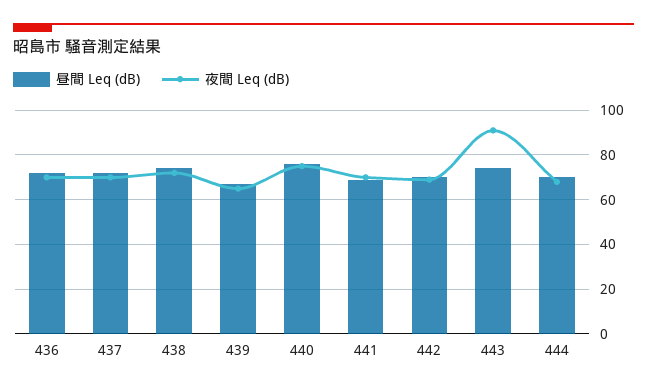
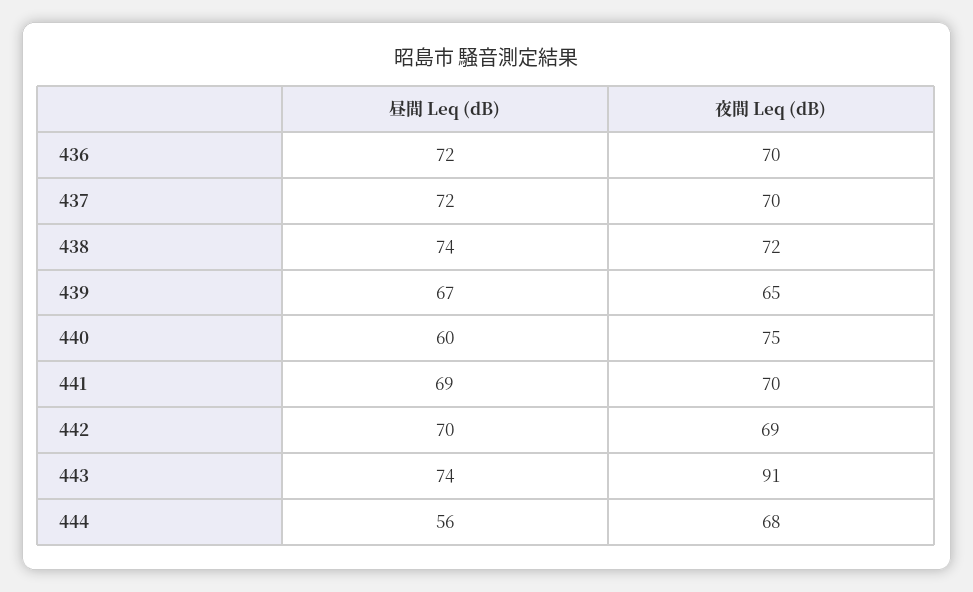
昼間 Leq (dB), 440: 75 -> 60
昼間 Leq (dB), 444: 70 -> 56

